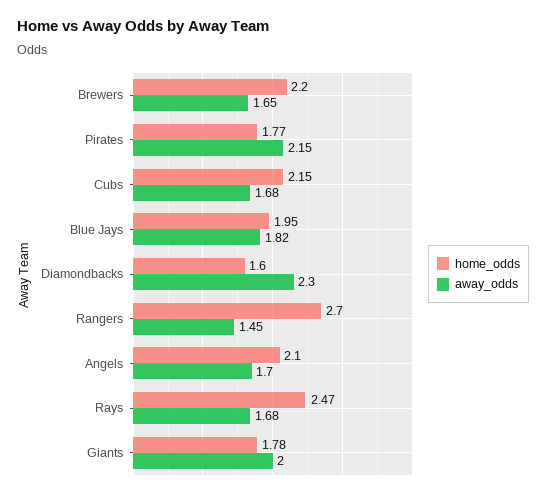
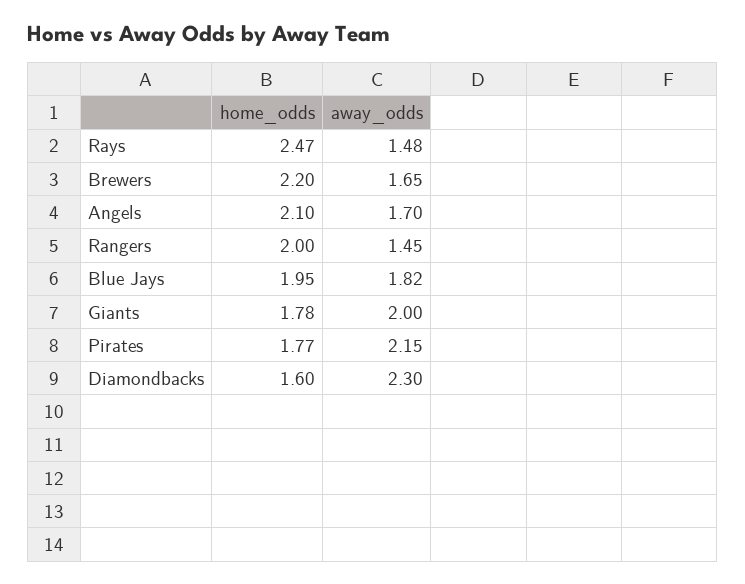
home_odds, Cubs: 2.15 -> none
away_odds, Cubs: 1.68 -> none
home_odds, Rangers: 2.7 -> 2
away_odds, Rays: 1.68 -> 1.48

